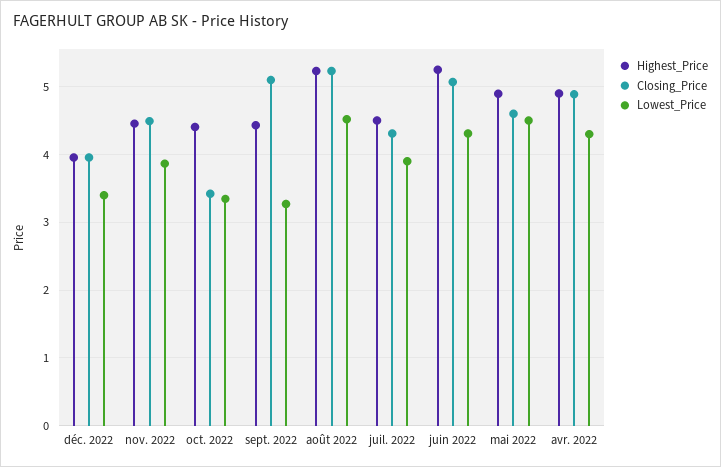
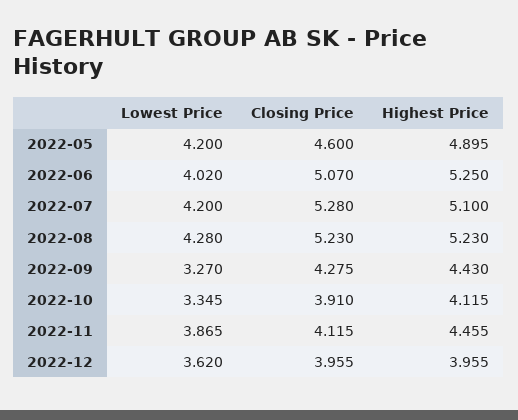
Lowest_Price, déc. 2022: 3.4 -> 3.62
Closing_Price, nov. 2022: 4.5 -> 4.115
Highest_Price, oct. 2022: 4.4 -> 4.115
Closing_Price, oct. 2022: 3.4 -> 3.91
Closing_Price, sept. 2022: 5.1 -> 4.275
Lowest_Price, août 2022: 4.5 -> 4.28
Highest_Price, juil. 2022: 4.5 -> 5.1
Closing_Price, juil. 2022: 4.3 -> 5.28
Lowest_Price, juil. 2022: 3.9 -> 4.2
Lowest_Price, juin 2022: 4.3 -> 4.02
Lowest_Price, mai 2022: 4.5 -> 4.2
Highest_Price, avr. 2022: 4.9 -> none
Closing_Price, avr. 2022: 4.9 -> none
Lowest_Price, avr. 2022: 4.3 -> none

